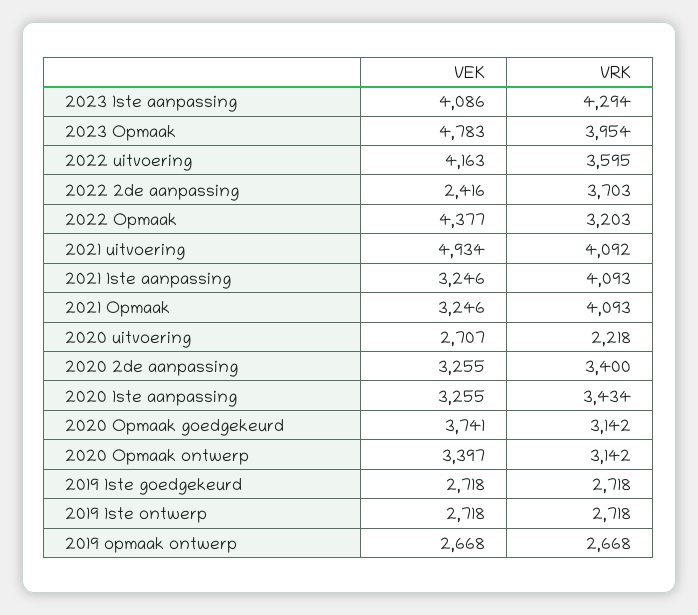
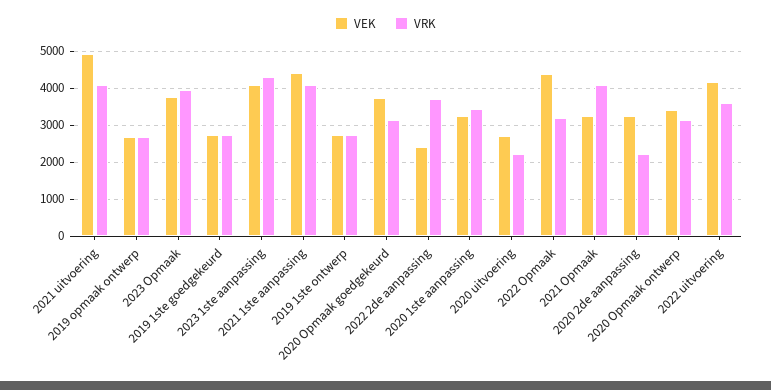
VEK, 2023 Opmaak: 4783 -> 3800
VEK, 2021 1ste aanpassing: 3246 -> 4400
VRK, 2020 2de aanpassing: 3400 -> 2200

